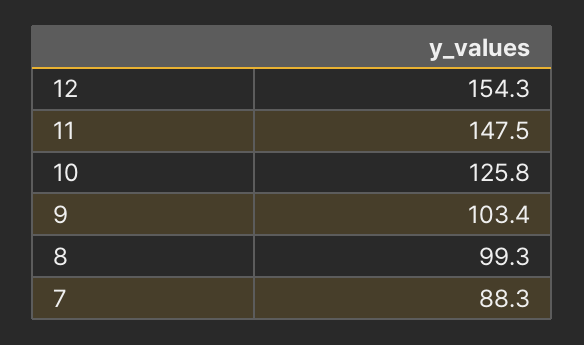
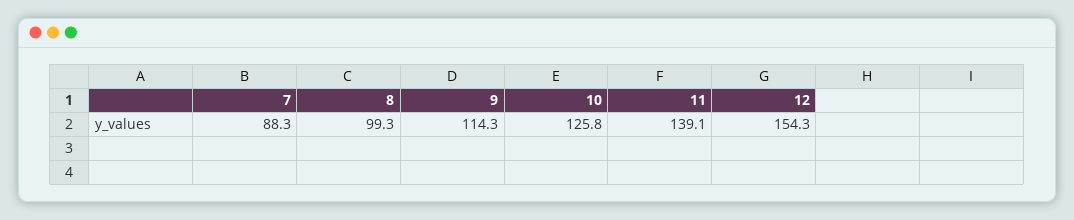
11: 147.5 -> 139.1
9: 103.4 -> 114.3

